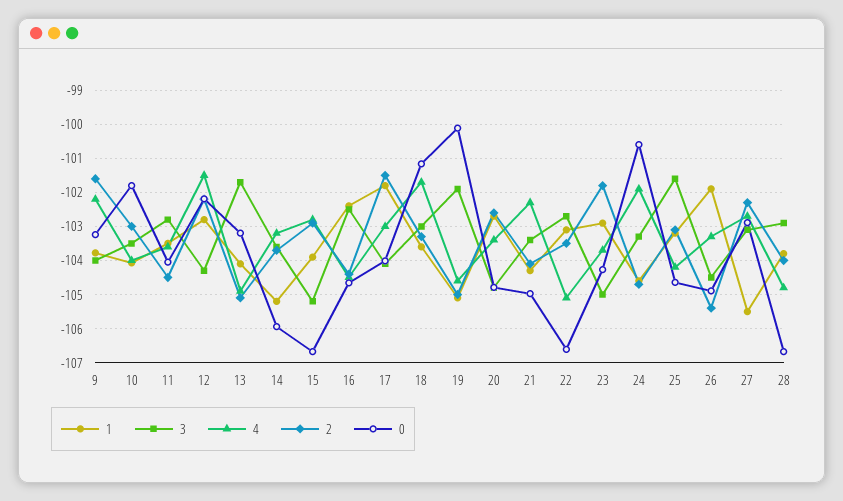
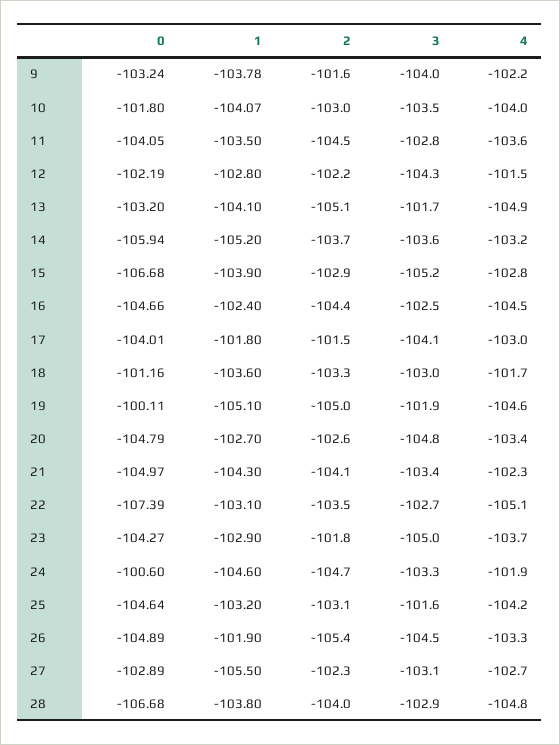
0, 22: -106.6 -> -107.39

